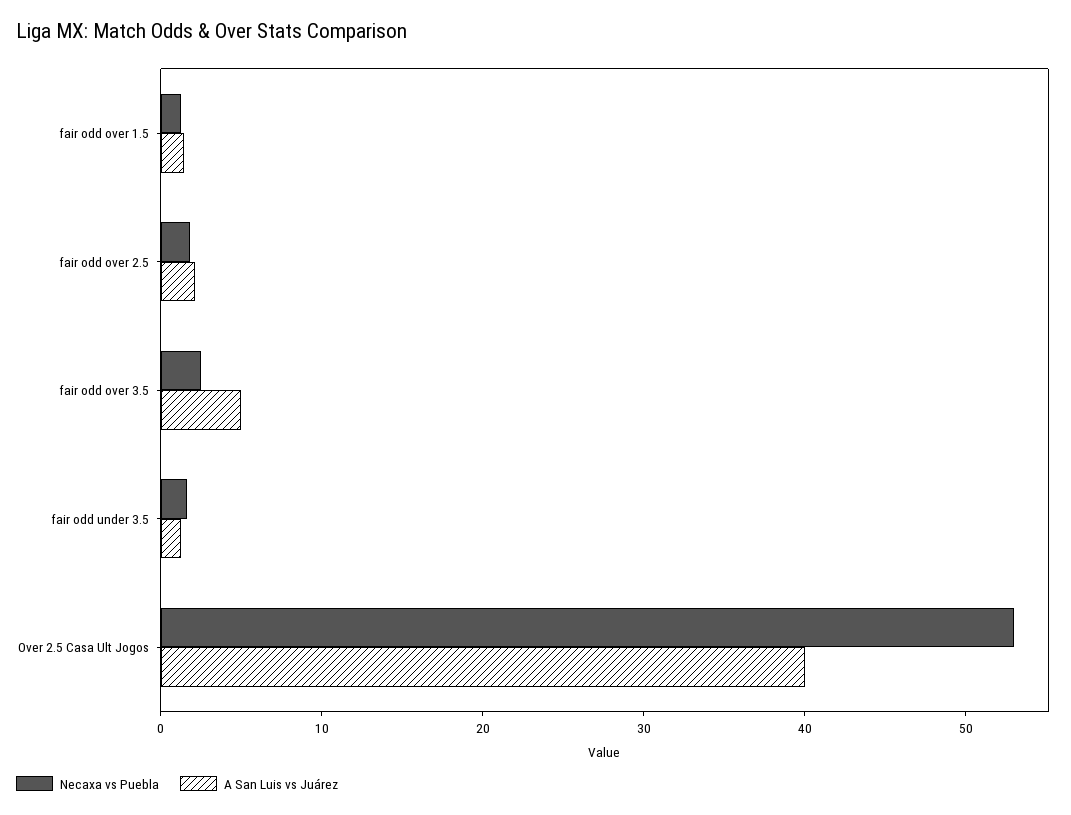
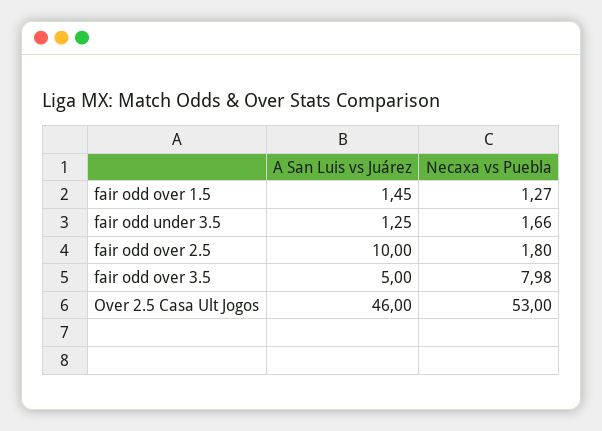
A San Luis vs Juárez, fair odd over 2.5: 2 -> 10
Necaxa vs Puebla, fair odd over 3.5: 2 -> 7.98
A San Luis vs Juárez, Over 2.5 Casa Ult Jogos: 40 -> 46

